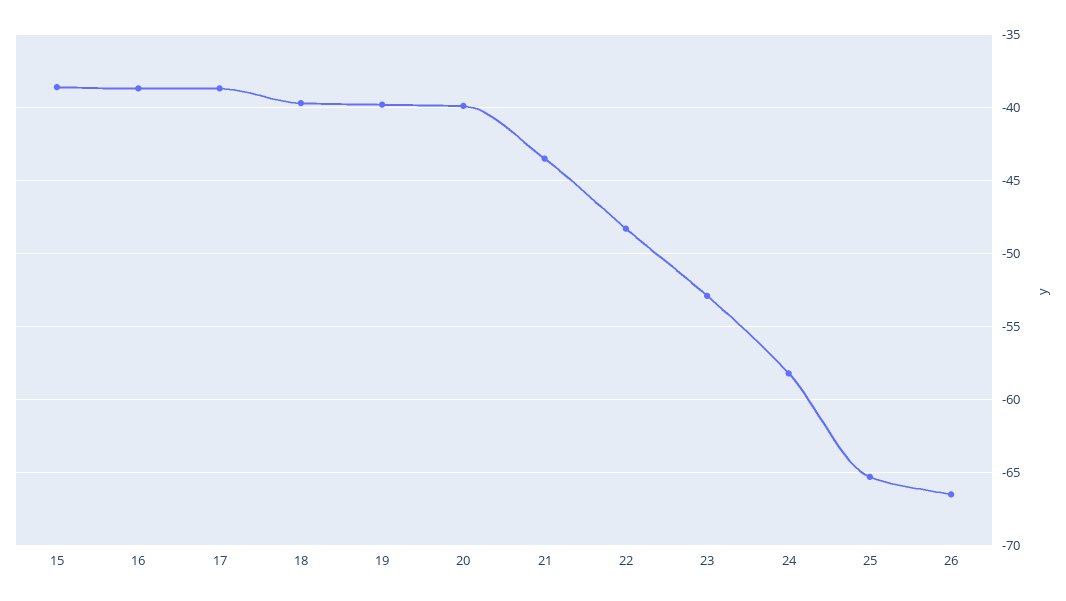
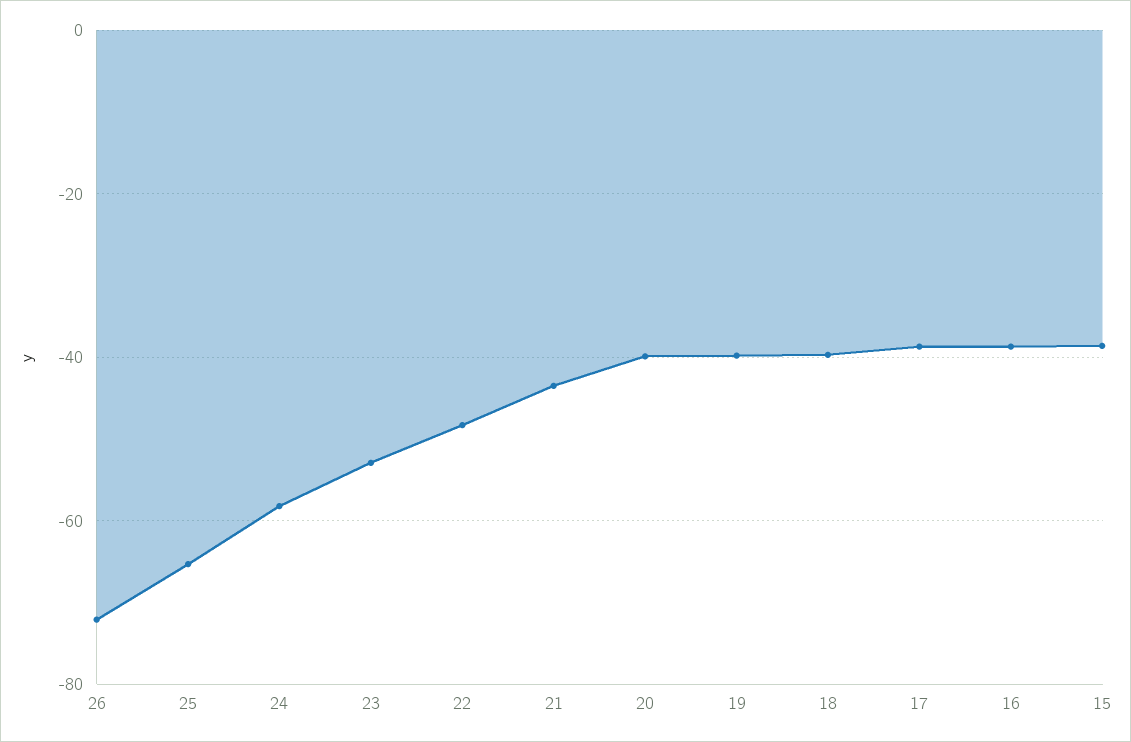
26: -66.5 -> -72

